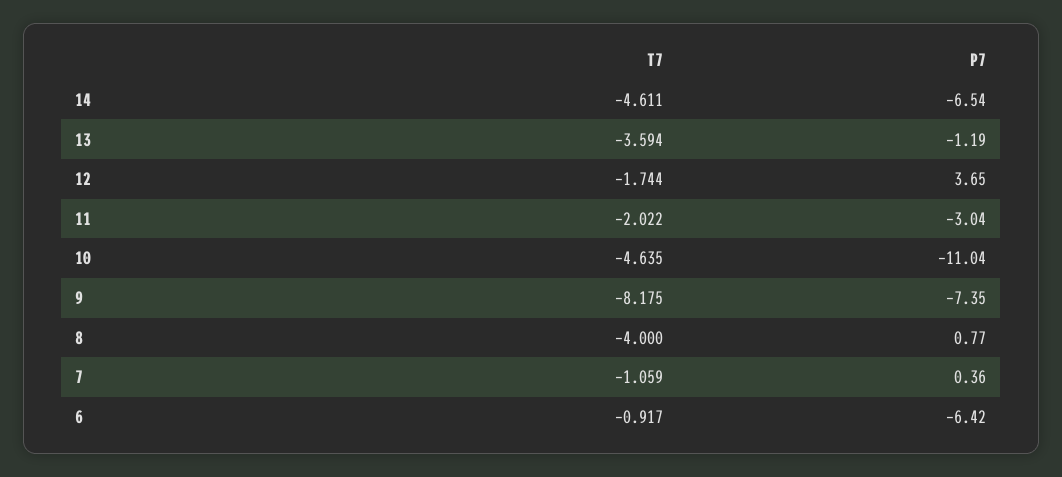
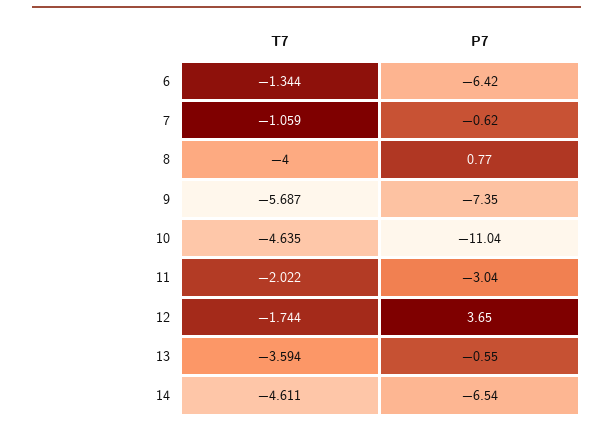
P7, 13: -1.19 -> -0.55
T7, 9: -8.175 -> -5.687
P7, 7: 0.36 -> -0.62
T7, 6: -0.917 -> -1.344

